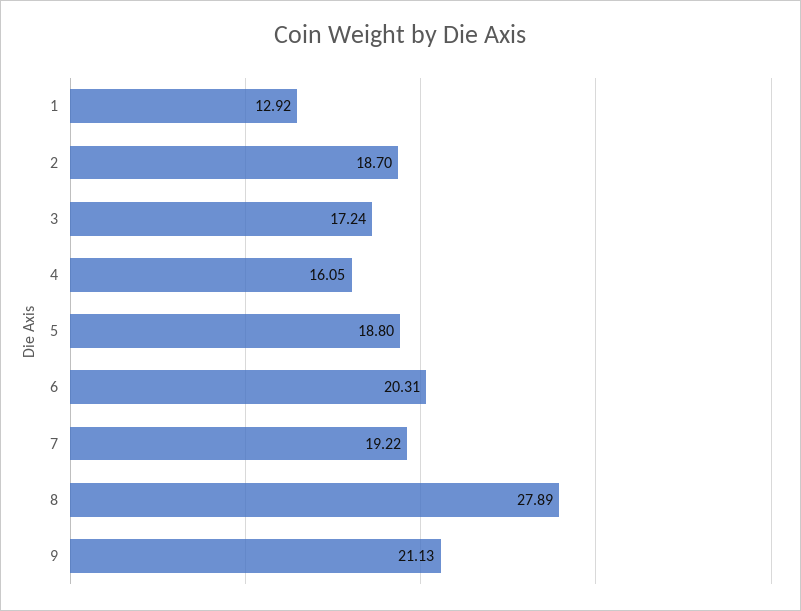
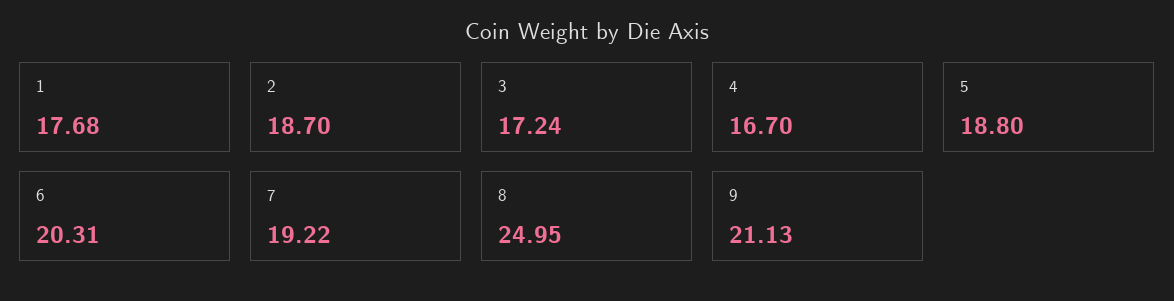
1: 12.92 -> 17.68
4: 16.05 -> 16.7
8: 27.89 -> 24.95

